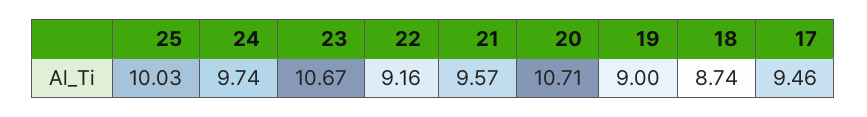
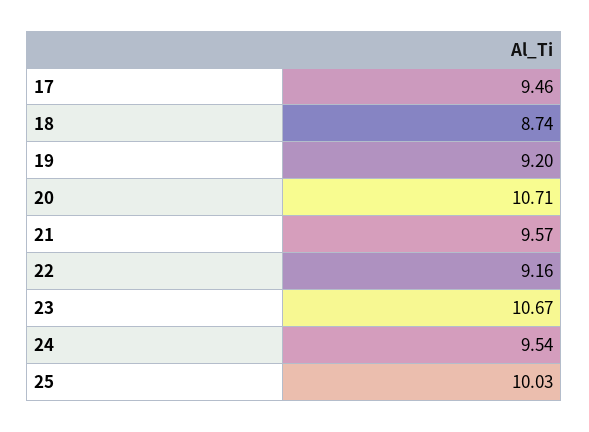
24: 9.74 -> 9.54
19: 9 -> 9.2

